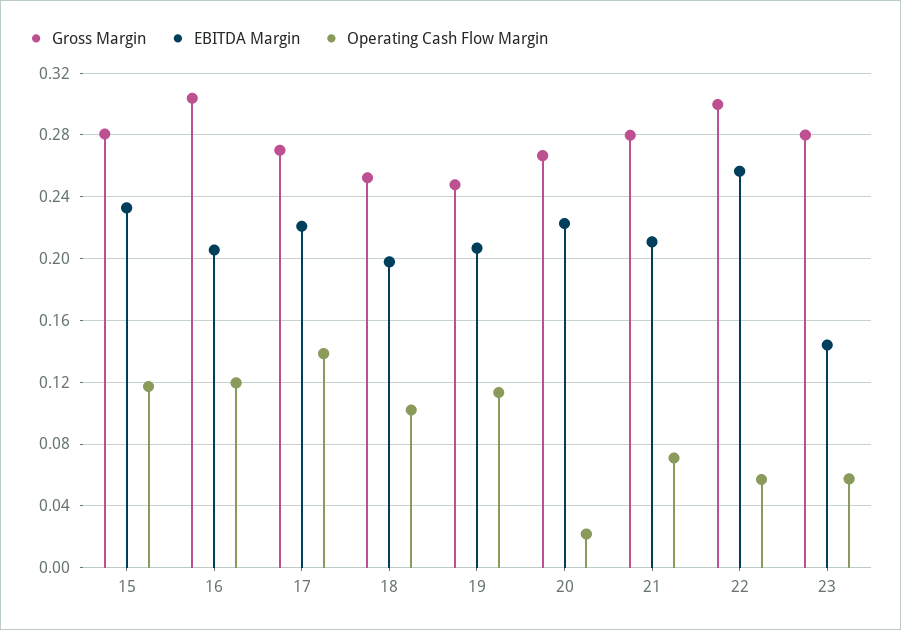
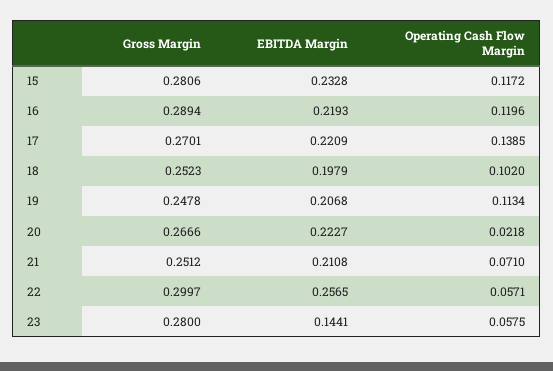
Gross Margin, 16: 0.305 -> 0.2894
EBITDA Margin, 16: 0.205 -> 0.2193
Gross Margin, 21: 0.28 -> 0.2512

